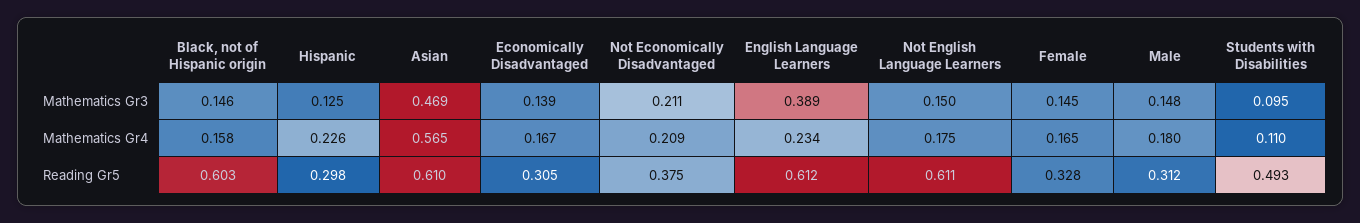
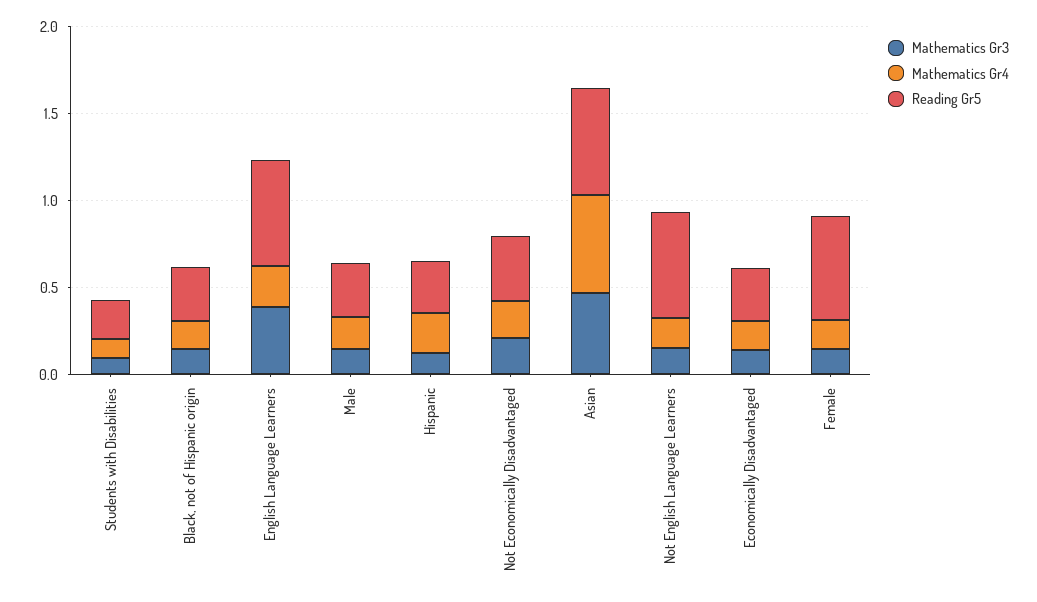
Reading Gr5, Black, not of Hispanic origin: 0.603 -> 0.3
Reading Gr5, Female: 0.328 -> 0.6
Reading Gr5, Students with Disabilities: 0.493 -> 0.2

